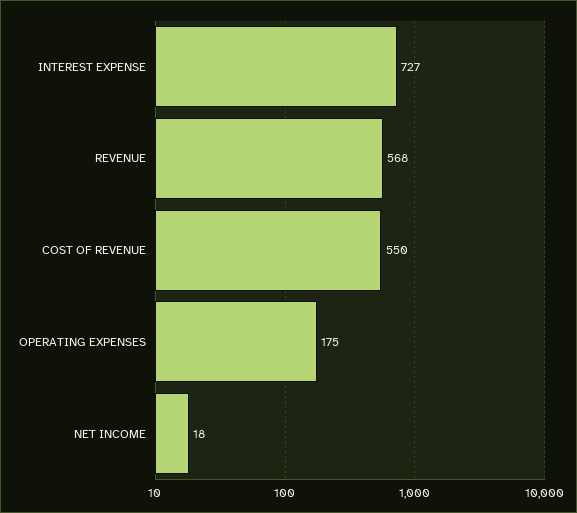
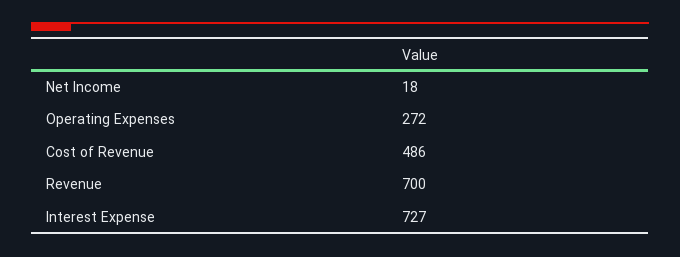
REVENUE: 568 -> 700
COST OF REVENUE: 550 -> 486
OPERATING EXPENSES: 175 -> 272

